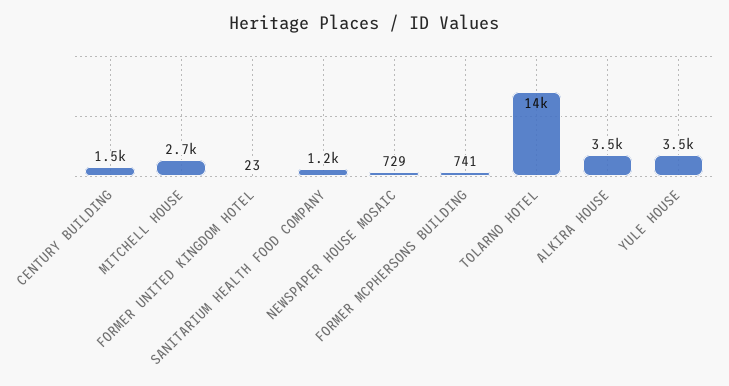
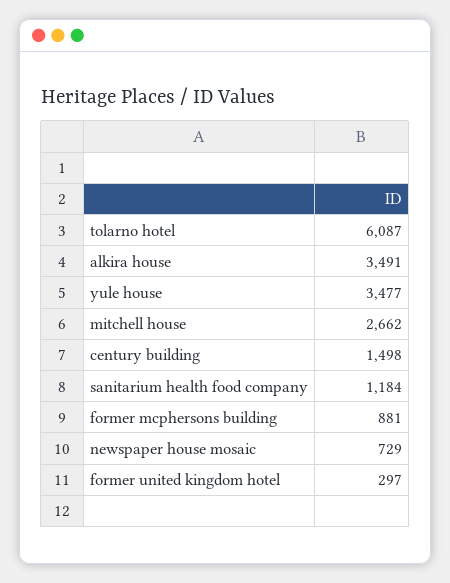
FORMER UNITED KINGDOM HOTEL: 23 -> 297
FORMER MCPHERSONS BUILDING: 741 -> 881
TOLARNO HOTEL: 14000 -> 6087

